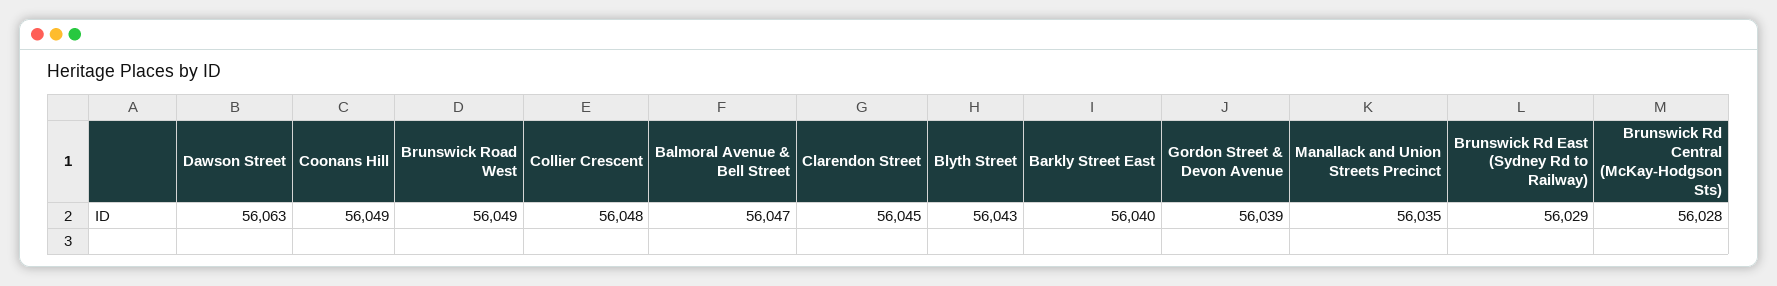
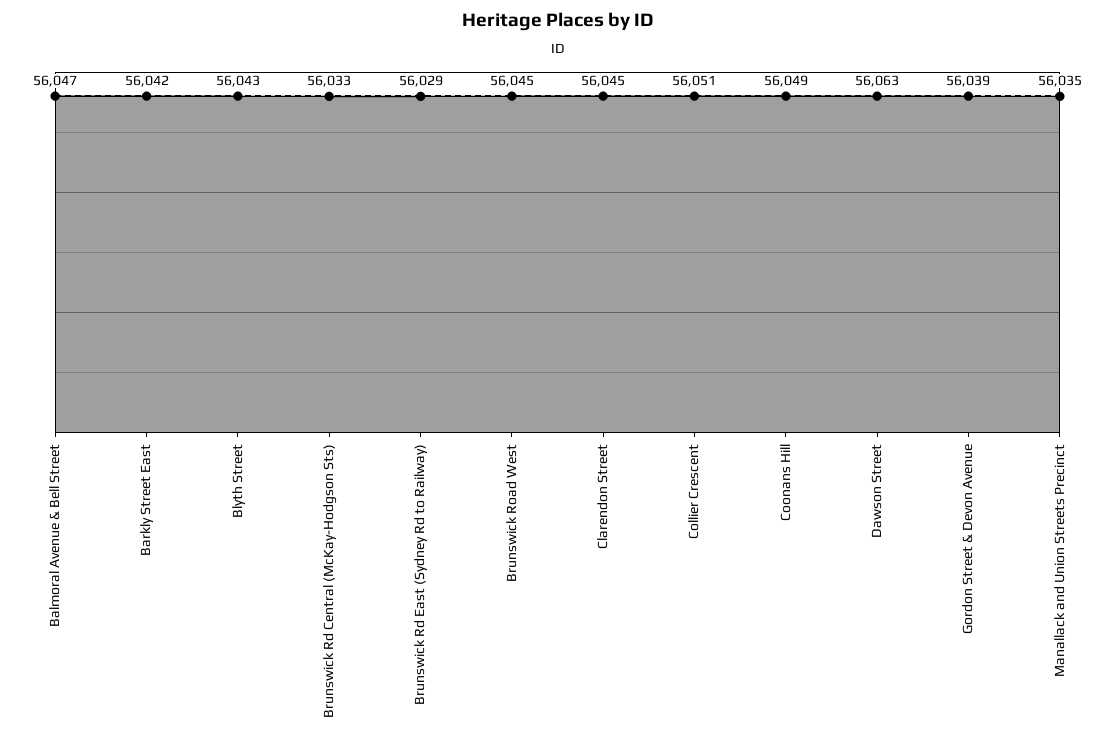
Brunswick Road West: 56049 -> 56045
Collier Crescent: 56048 -> 56051
Barkly Street East: 56040 -> 56042
Brunswick Rd Central (McKay-Hodgson Sts): 56028 -> 56033

